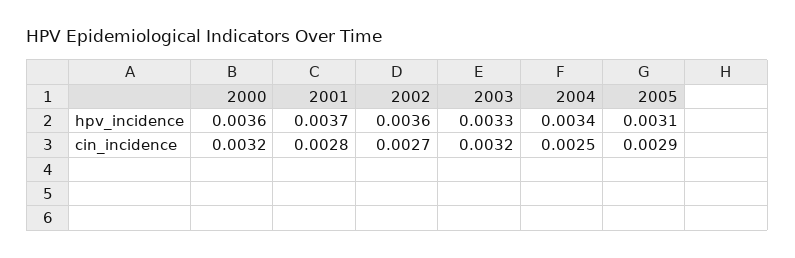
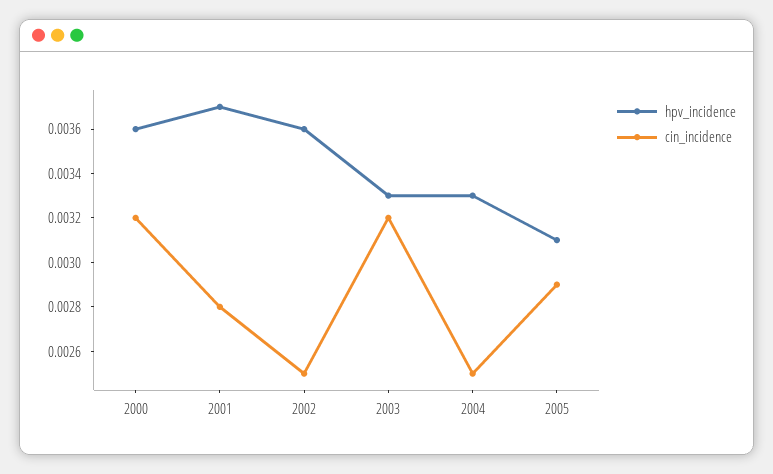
hpv_incidence, 2004: 0.0034 -> 0.0033
cin_incidence, 2002: 0.0027 -> 0.0025

